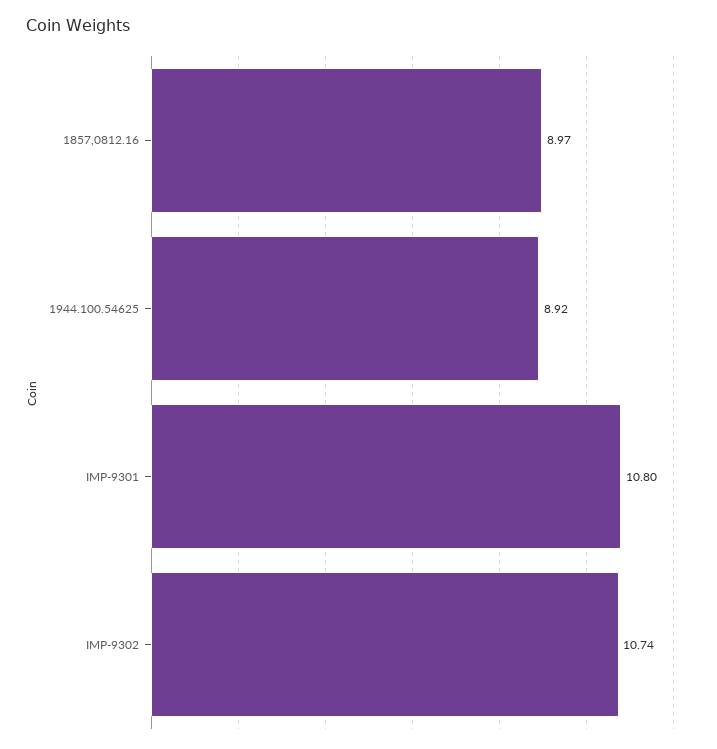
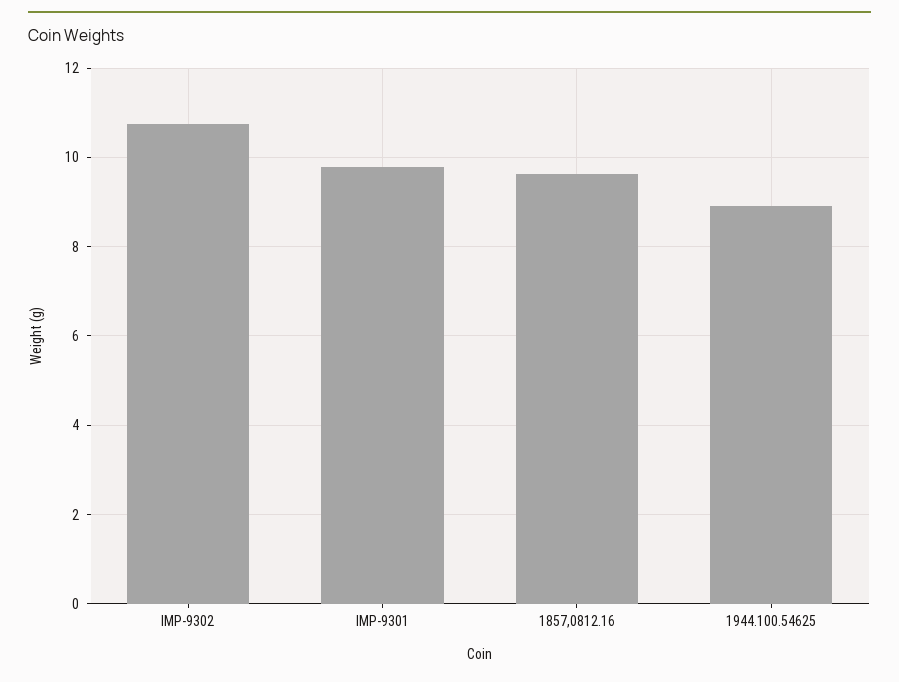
1857,0812.16: 8.97 -> 9.6
IMP-9301: 10.8 -> 9.8

